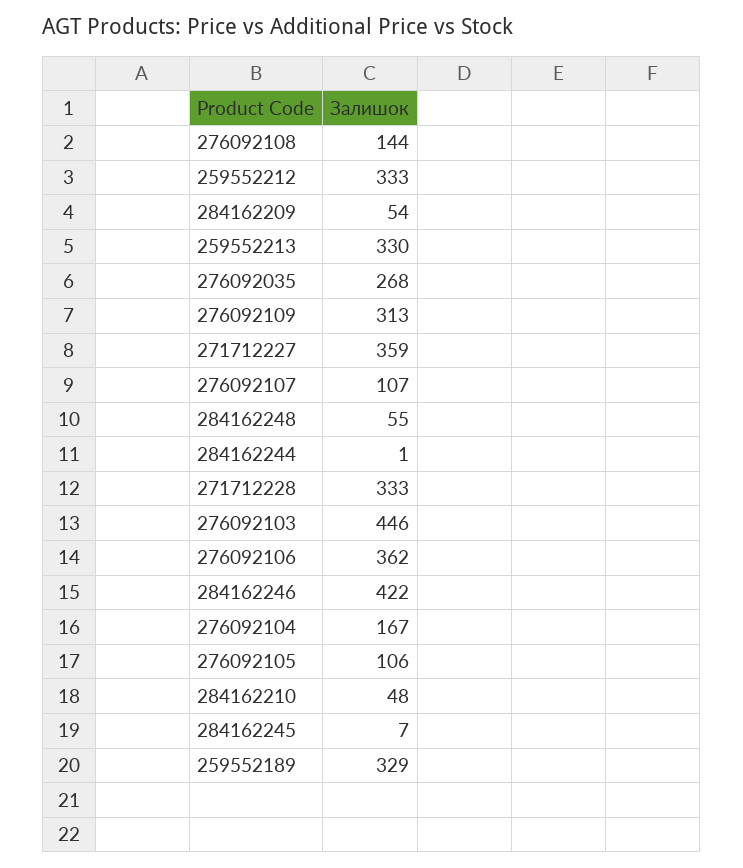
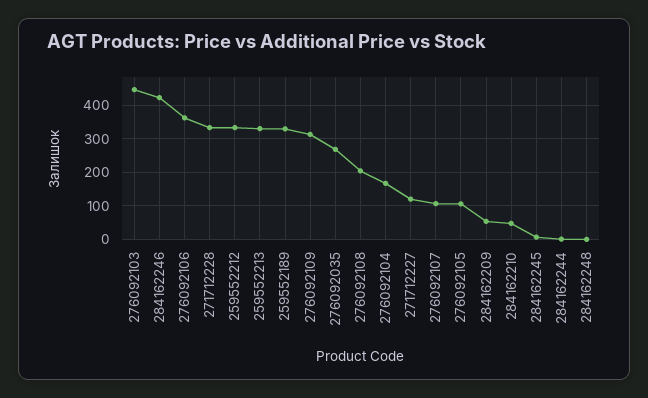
276092108: 144 -> 200
271712227: 359 -> 120
284162248: 55 -> 0

